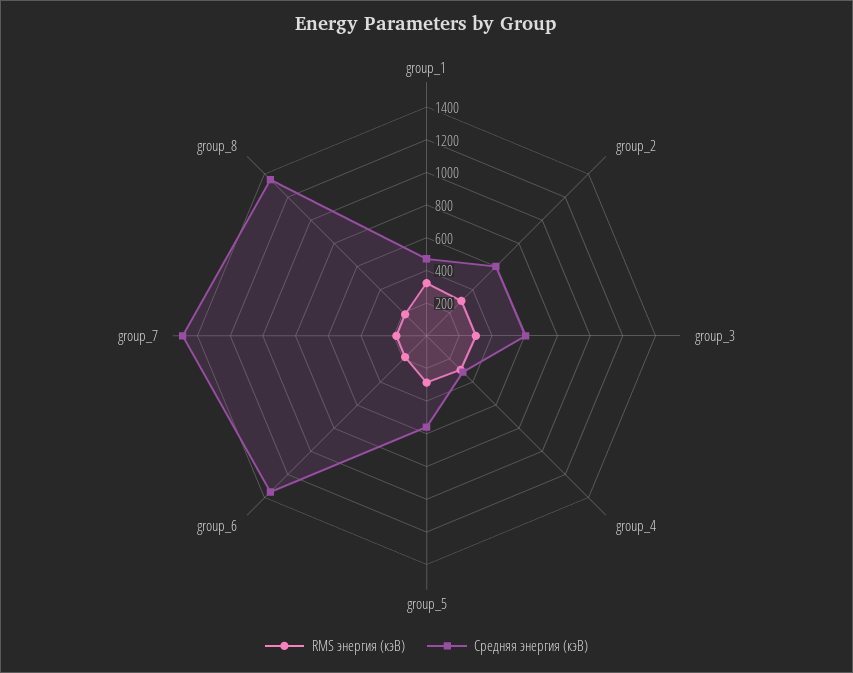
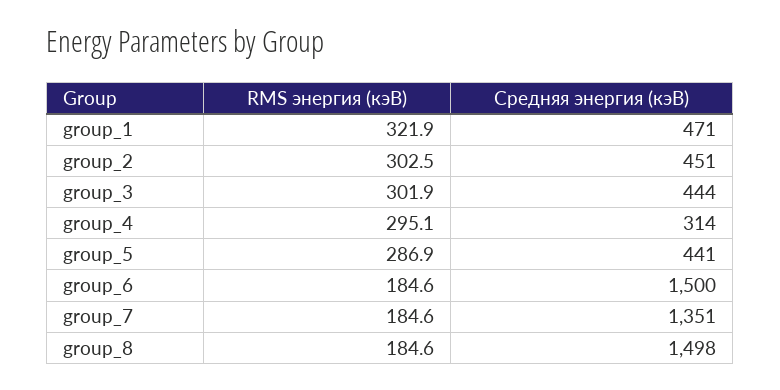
Средняя энергия (кэВ), group_2: 600 -> 451
Средняя энергия (кэВ), group_3: 600 -> 444
Средняя энергия (кэВ), group_5: 550 -> 441
Средняя энергия (кэВ), group_6: 1350 -> 1500
Средняя энергия (кэВ), group_7: 1500 -> 1351
Средняя энергия (кэВ), group_8: 1350 -> 1498

